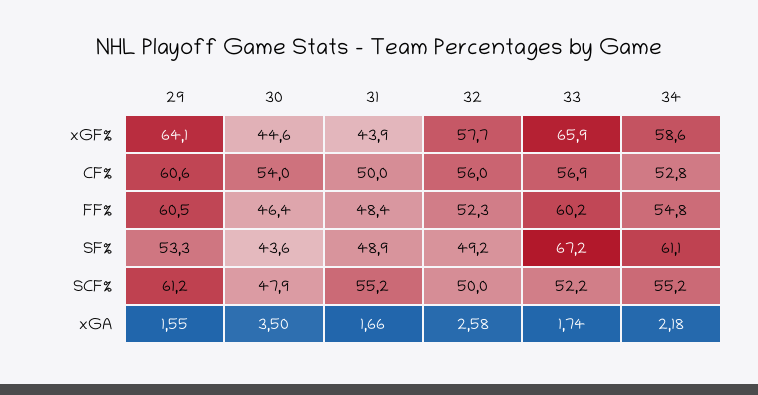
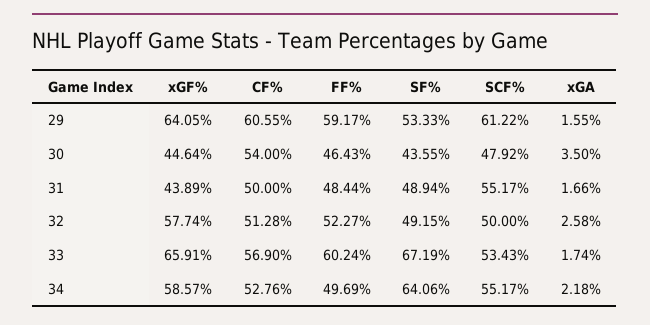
32, CF%: 56 -> 51.28
29, FF%: 60.5 -> 59.17
34, FF%: 54.8 -> 49.69
34, SF%: 61.1 -> 64.06
33, SCF%: 52.2 -> 53.43

